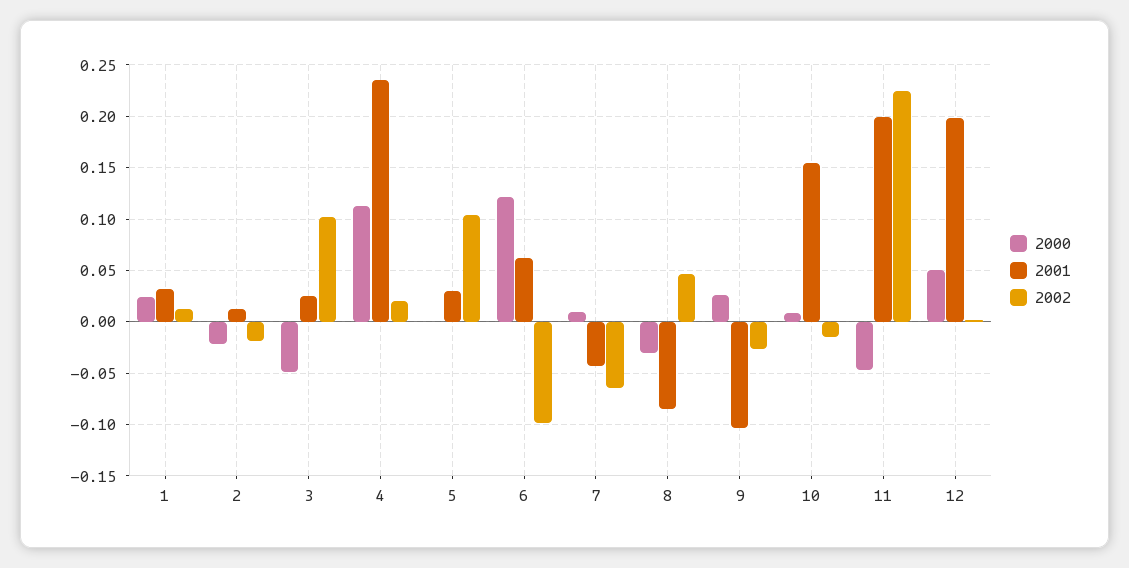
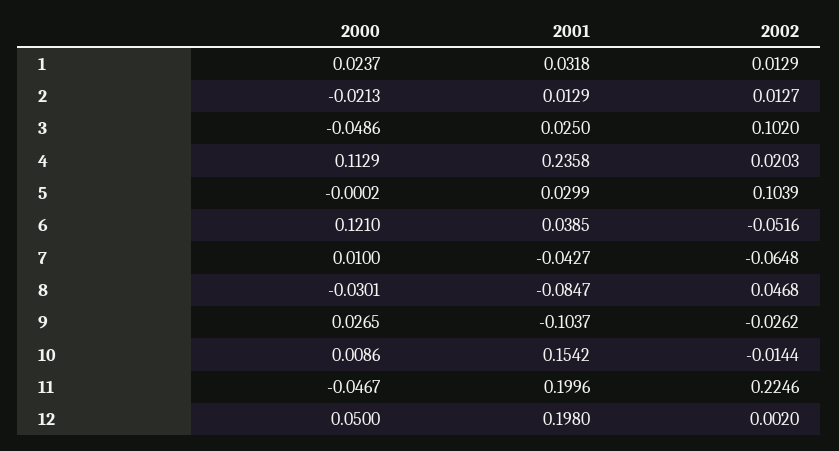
2002, 2: -0.02 -> 0.0127
2001, 6: 0.06 -> 0.0385
2002, 6: -0.1 -> -0.0516

